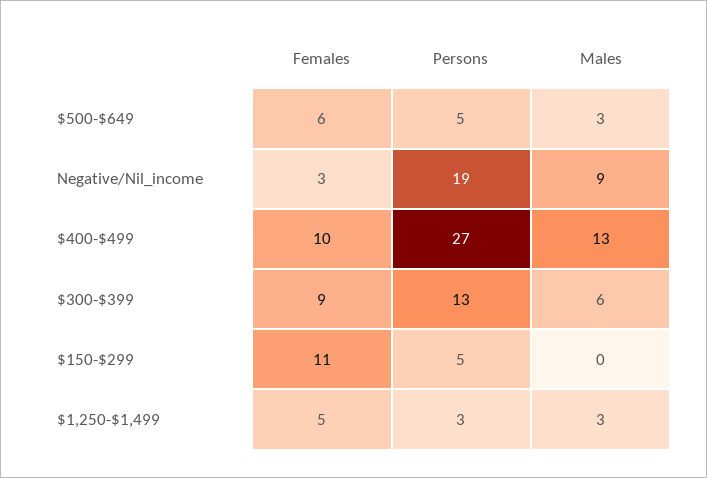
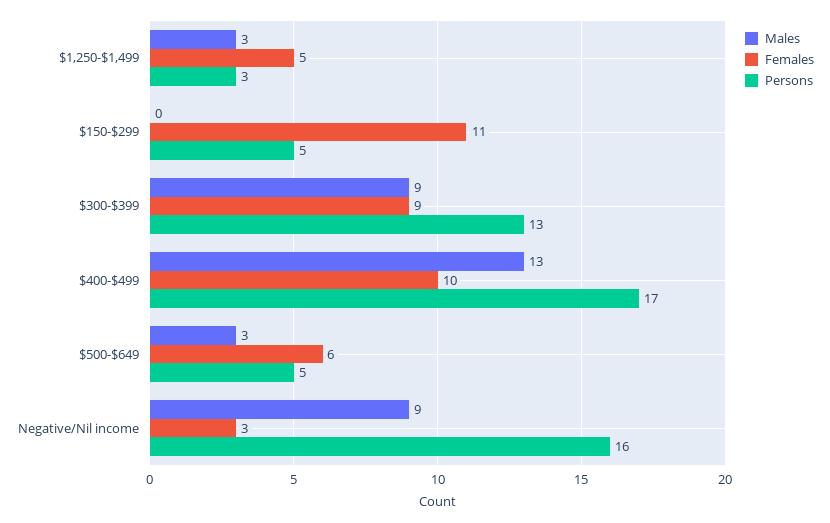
Persons, Negative/Nil_income: 19 -> 16
Persons, $400-$499: 27 -> 17
Males, $300-$399: 6 -> 9

